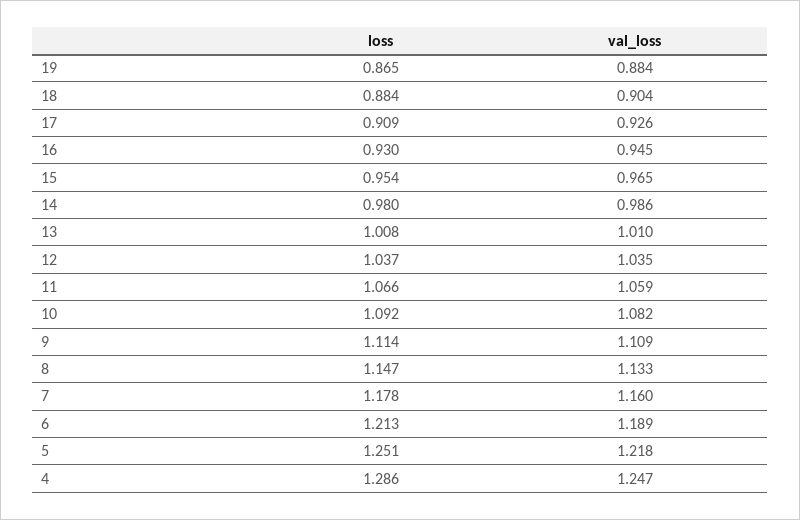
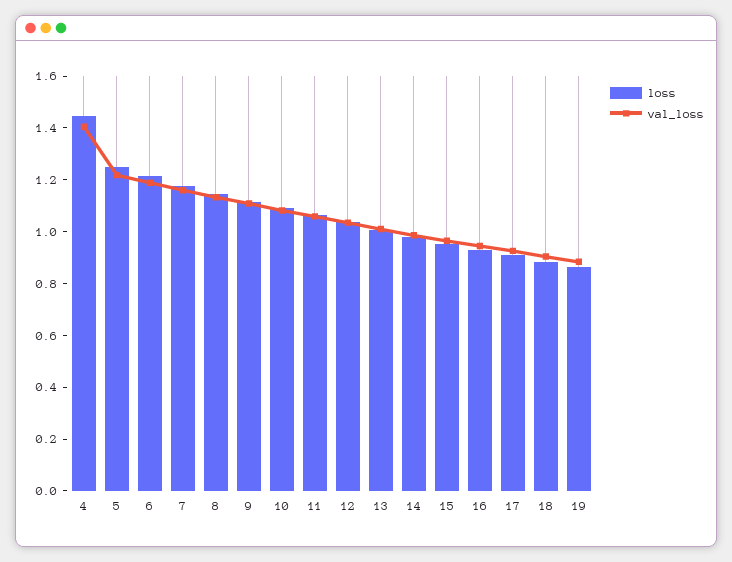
loss, 4: 1.286 -> 1.45
val_loss, 4: 1.247 -> 1.4

